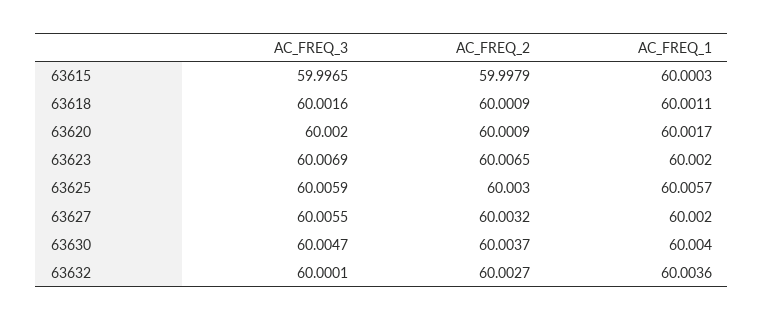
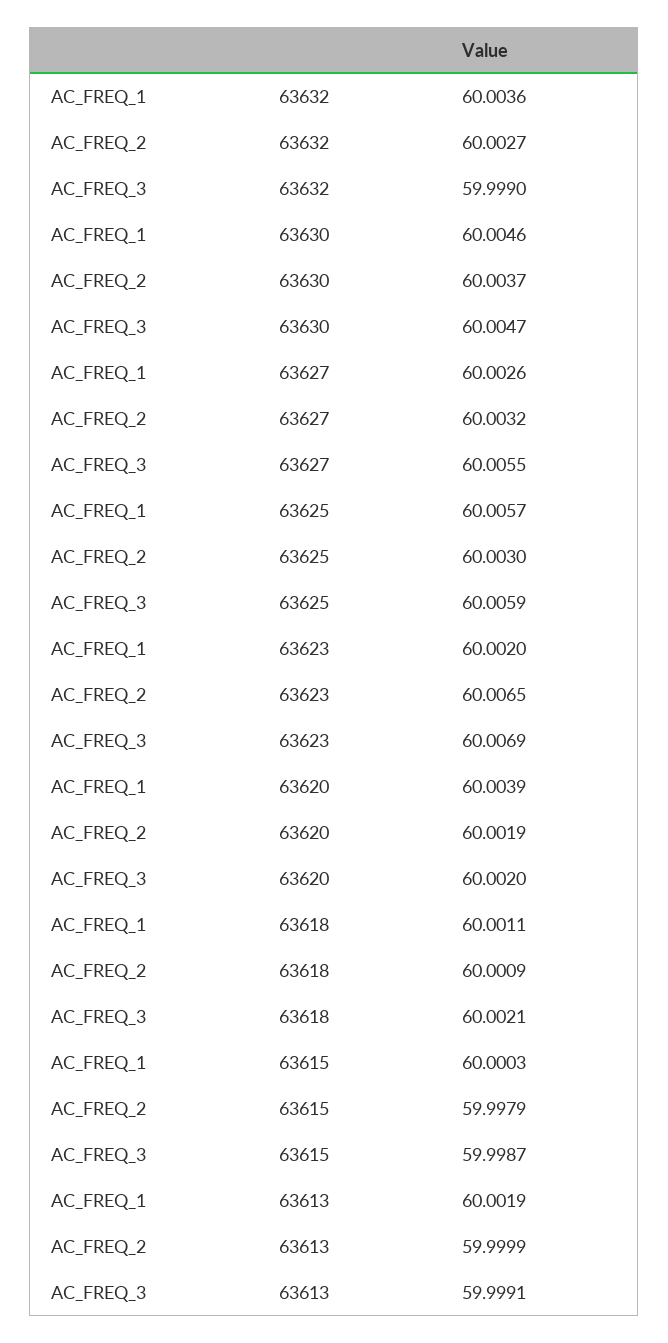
AC_FREQ_3, 63615: 59.9965 -> 59.9987
AC_FREQ_3, 63618: 60.0016 -> 60.0021
AC_FREQ_2, 63620: 60.0009 -> 60.0019
AC_FREQ_1, 63620: 60.0017 -> 60.0039
AC_FREQ_1, 63627: 60.002 -> 60.0026
AC_FREQ_1, 63630: 60.004 -> 60.0046
AC_FREQ_3, 63632: 60.0001 -> 59.999
AC_FREQ_1, 63613: none -> 60.0019
AC_FREQ_2, 63613: none -> 59.9999
AC_FREQ_3, 63613: none -> 59.9991

